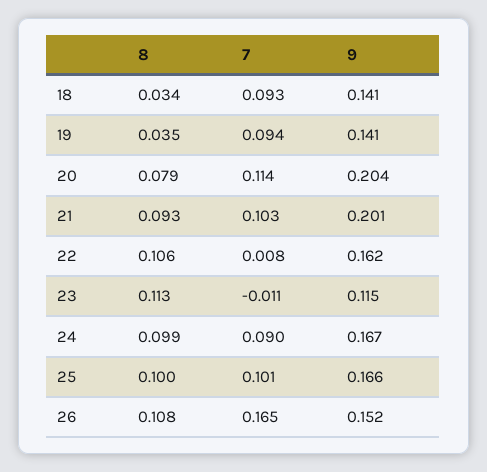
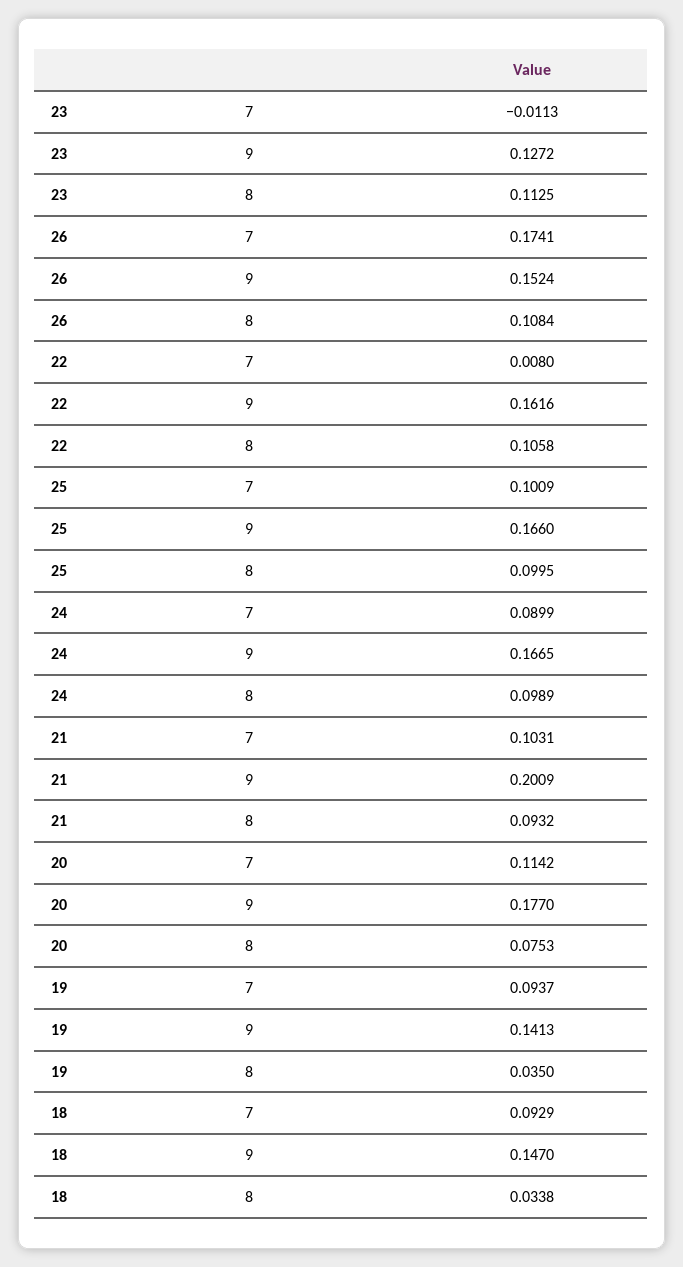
9, 18: 0.141 -> 0.147
8, 20: 0.079 -> 0.0753
9, 20: 0.204 -> 0.177
9, 23: 0.115 -> 0.1272
7, 26: 0.165 -> 0.1741

